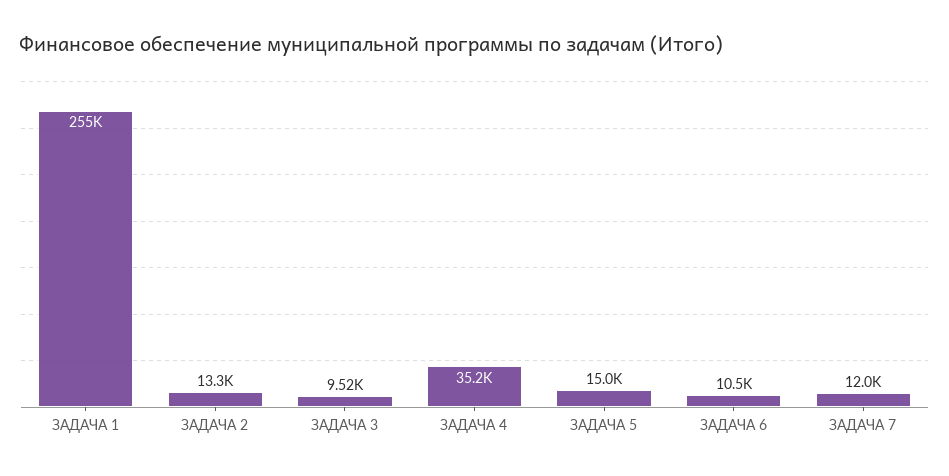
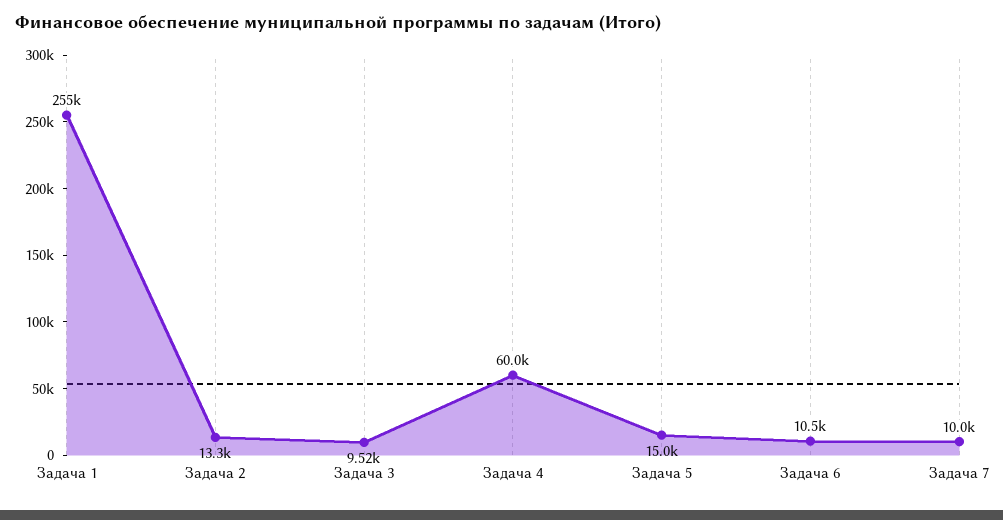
ЗАДАЧА 4: 35200 -> 60000
ЗАДАЧА 7: 12000 -> 10000

